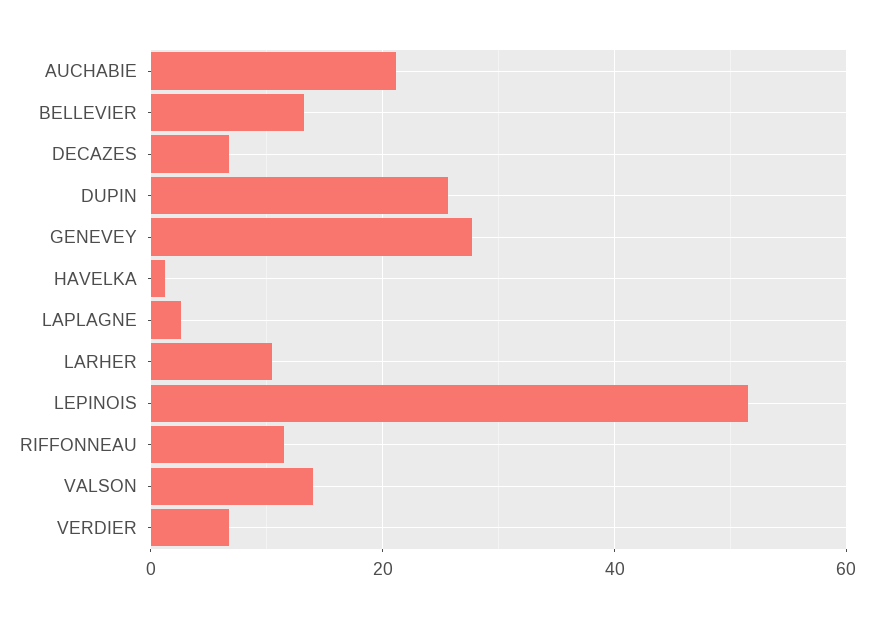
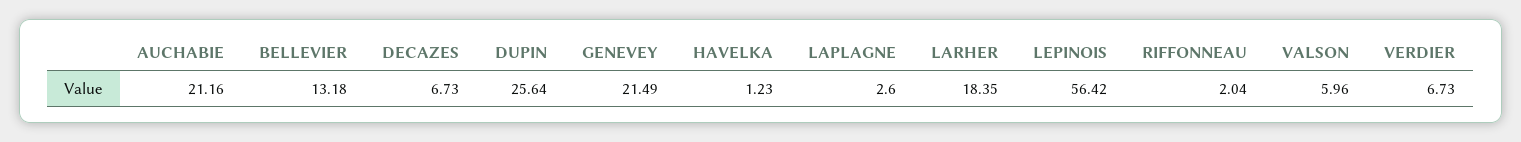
GENEVEY: 28 -> 21.49
LARHER: 10 -> 18.35
LEPINOIS: 52 -> 56.42
RIFFONNEAU: 12 -> 2.04
VALSON: 14 -> 5.96

